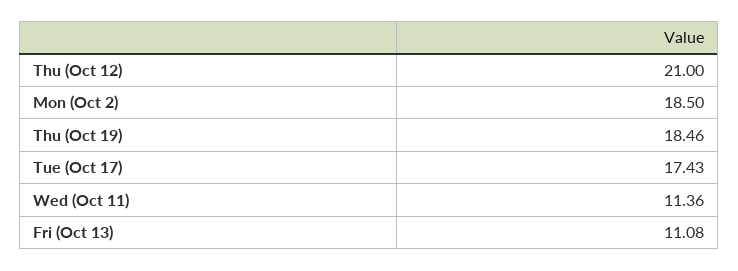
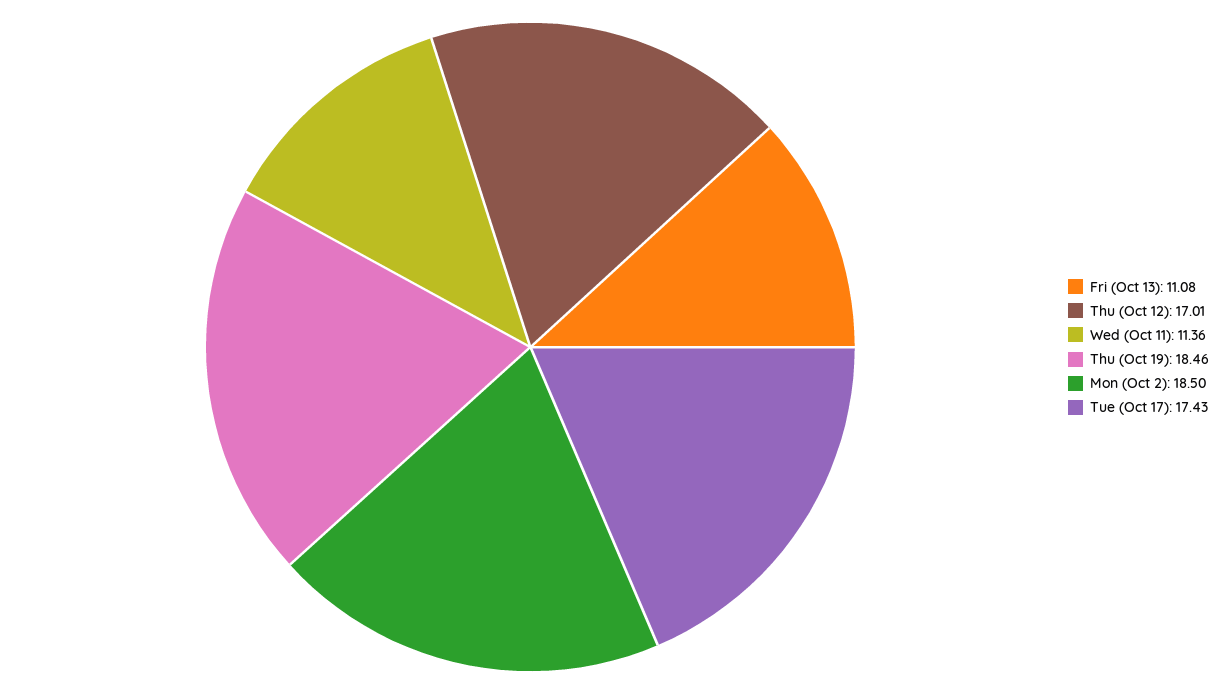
Thu (Oct 12): 21 -> 17.01

